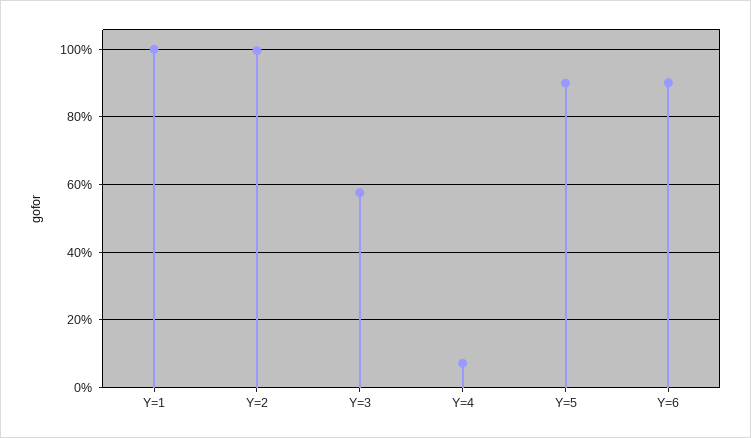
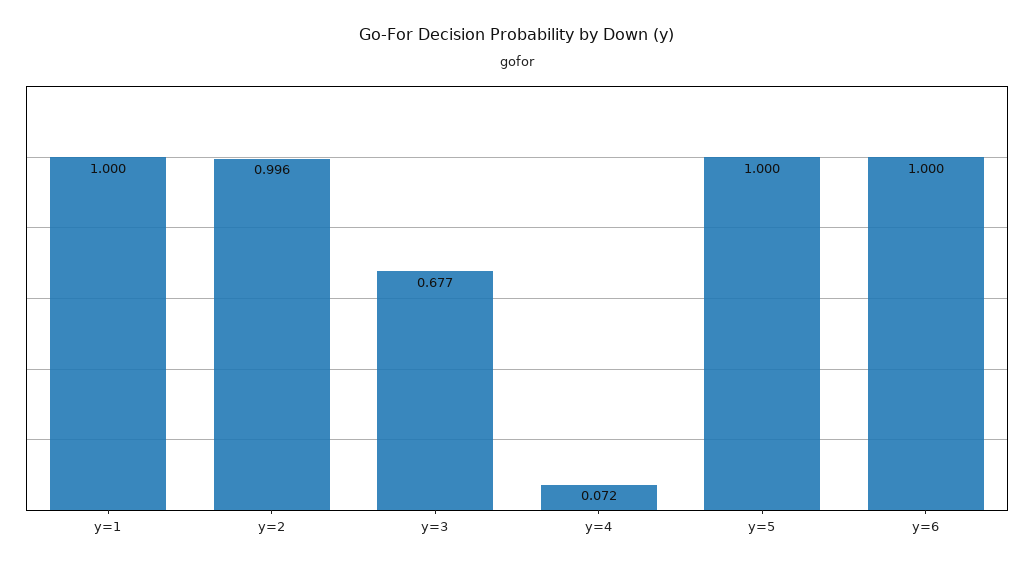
Y=3: 0.58 -> 0.677
Y=5: 0.9 -> 1
Y=6: 0.9 -> 1

